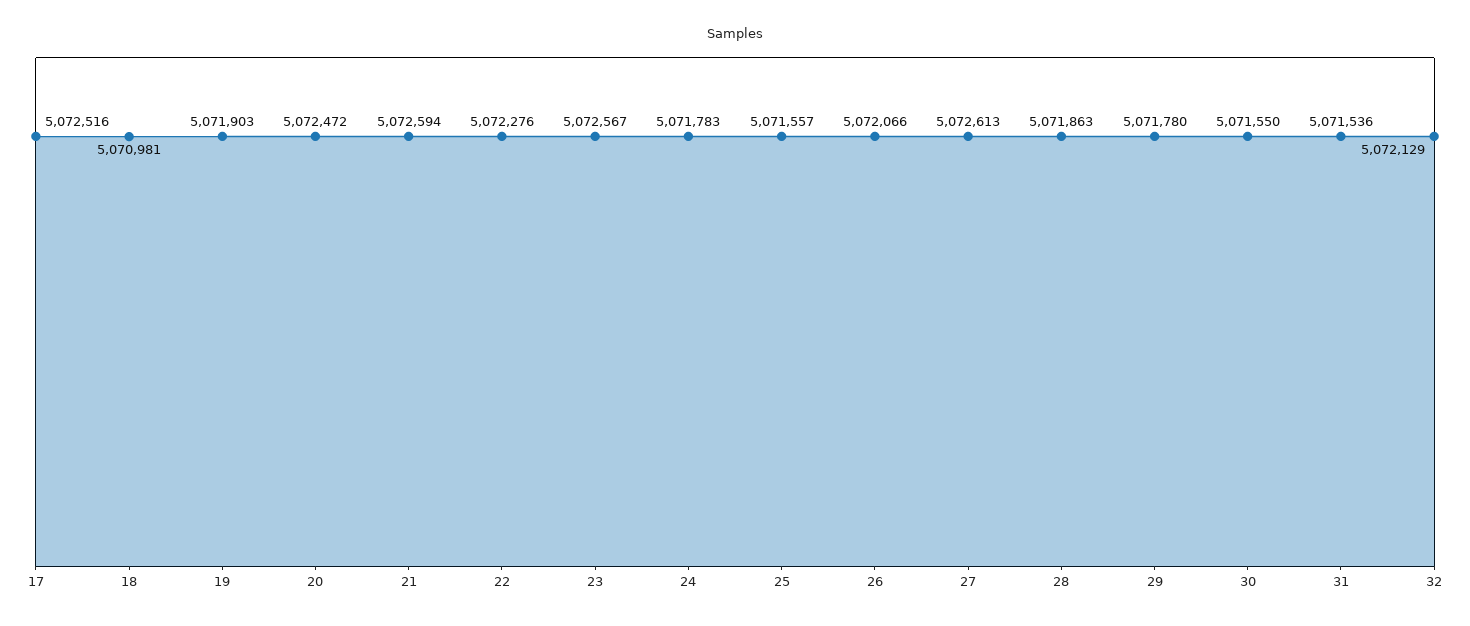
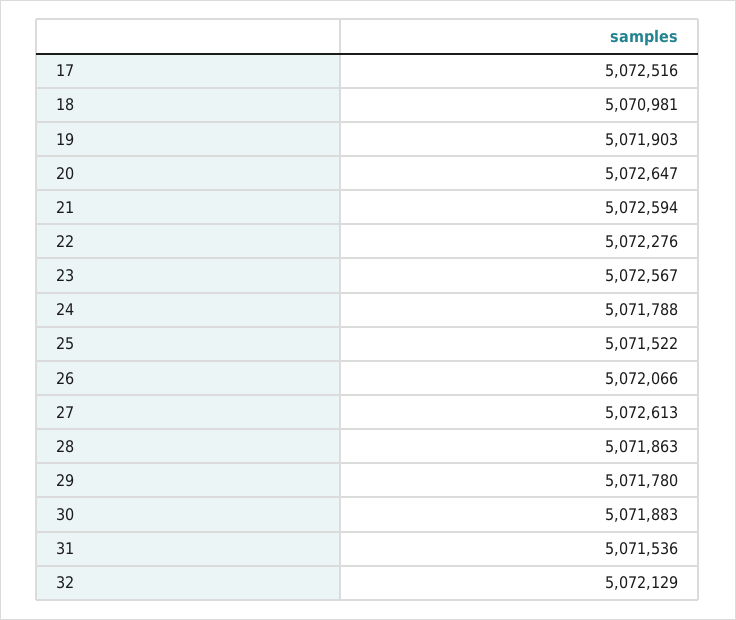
20: 5072472 -> 5072647
24: 5071783 -> 5071788
25: 5071557 -> 5071522
30: 5071550 -> 5071883

